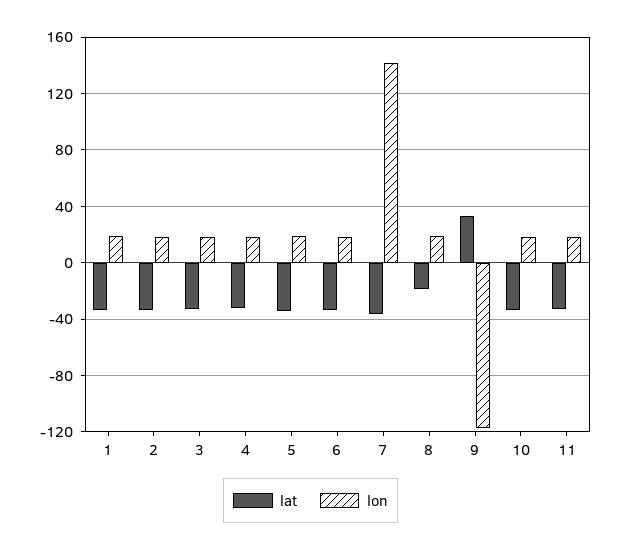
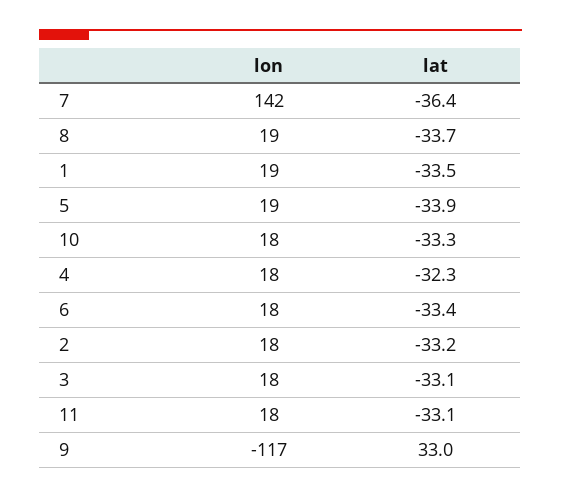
lat, 8: -20 -> -33.7

